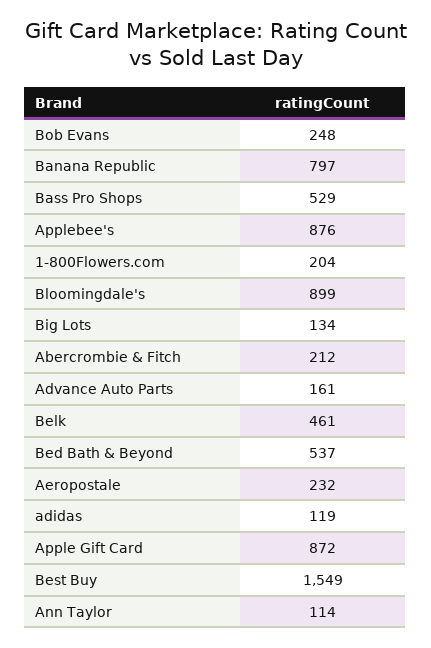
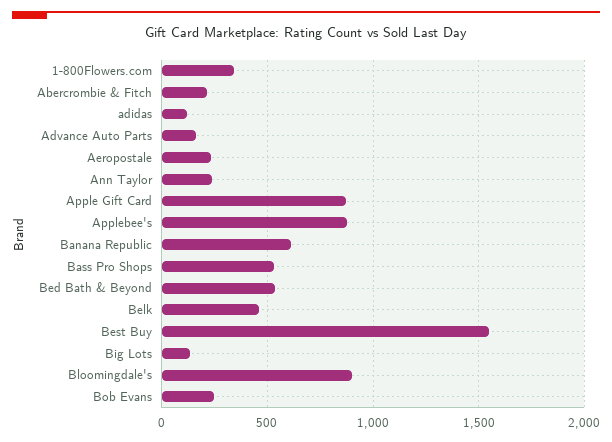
Banana Republic: 797 -> 600
1-800Flowers.com: 204 -> 350
Ann Taylor: 114 -> 250

